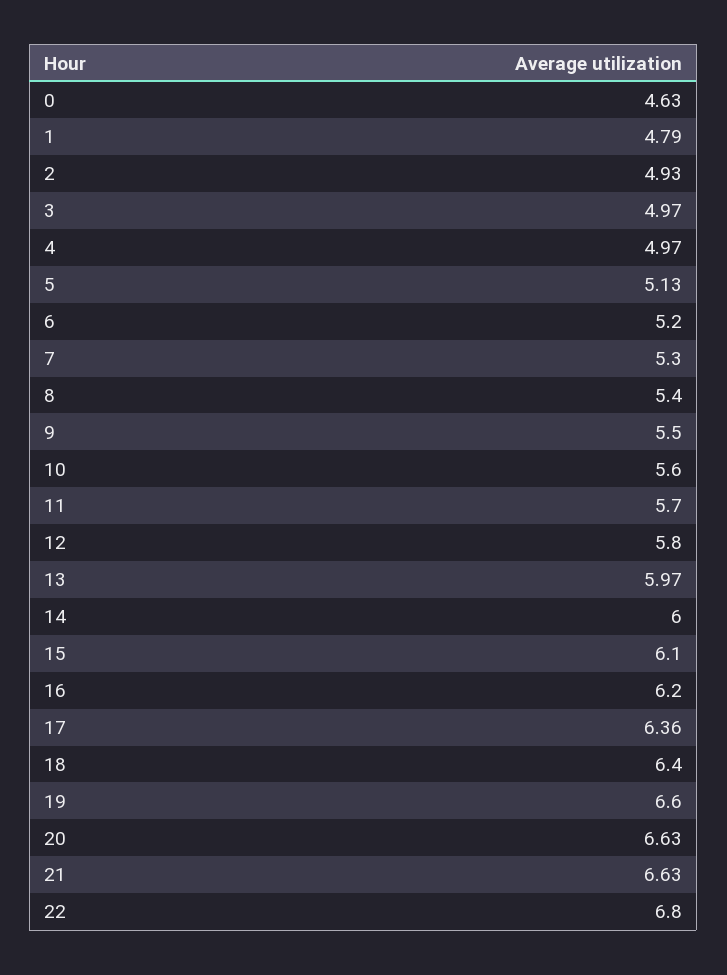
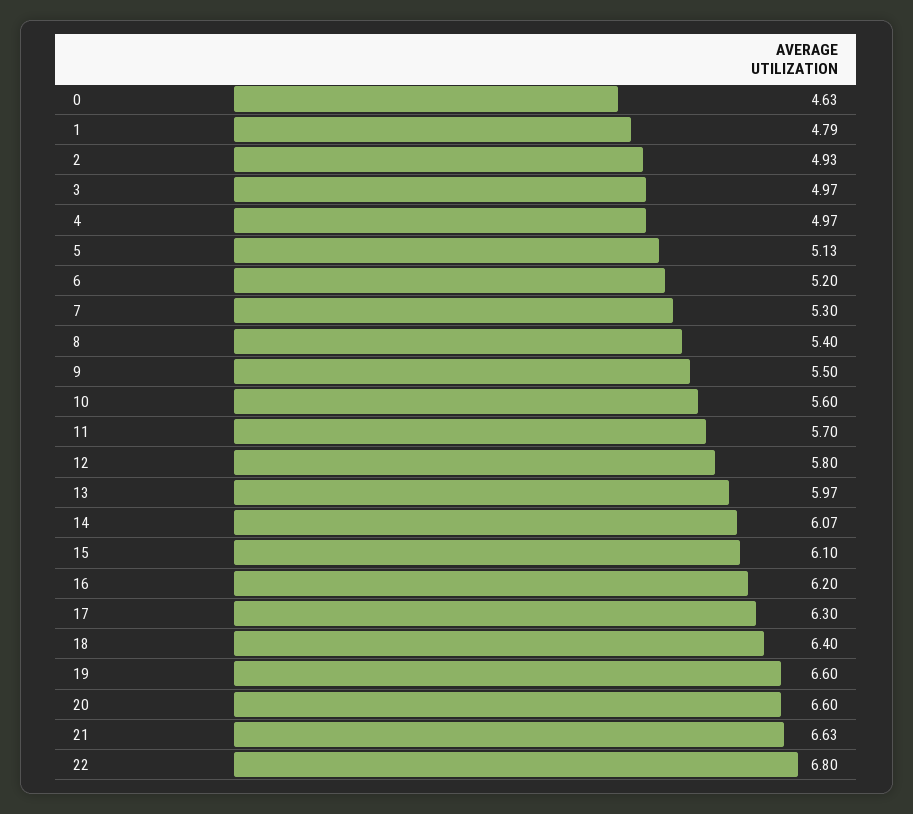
14: 6 -> 6.07
17: 6.36 -> 6.3
20: 6.63 -> 6.6

